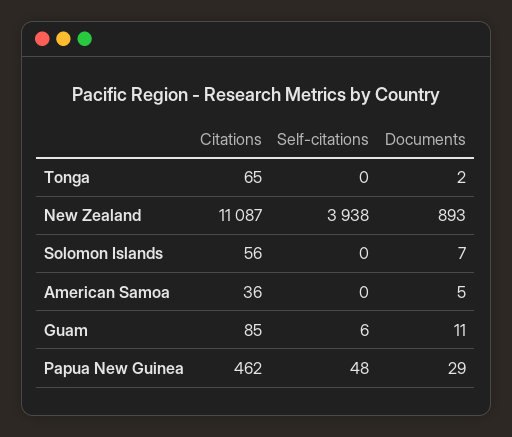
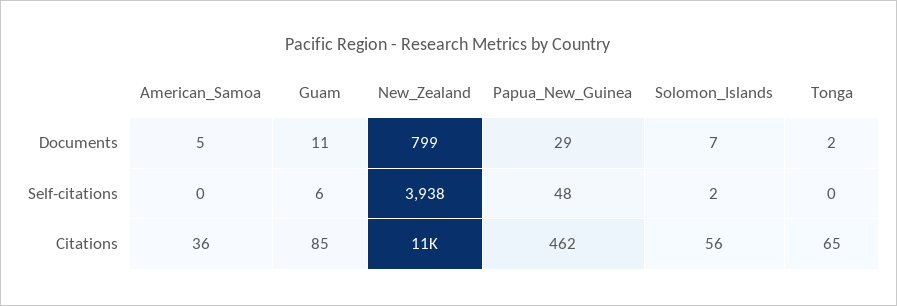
Documents, New Zealand: 893 -> 799
Self-citations, Solomon Islands: 0 -> 2

